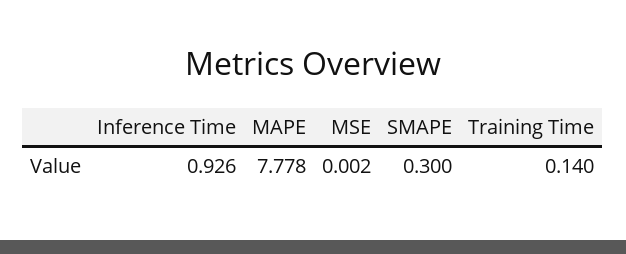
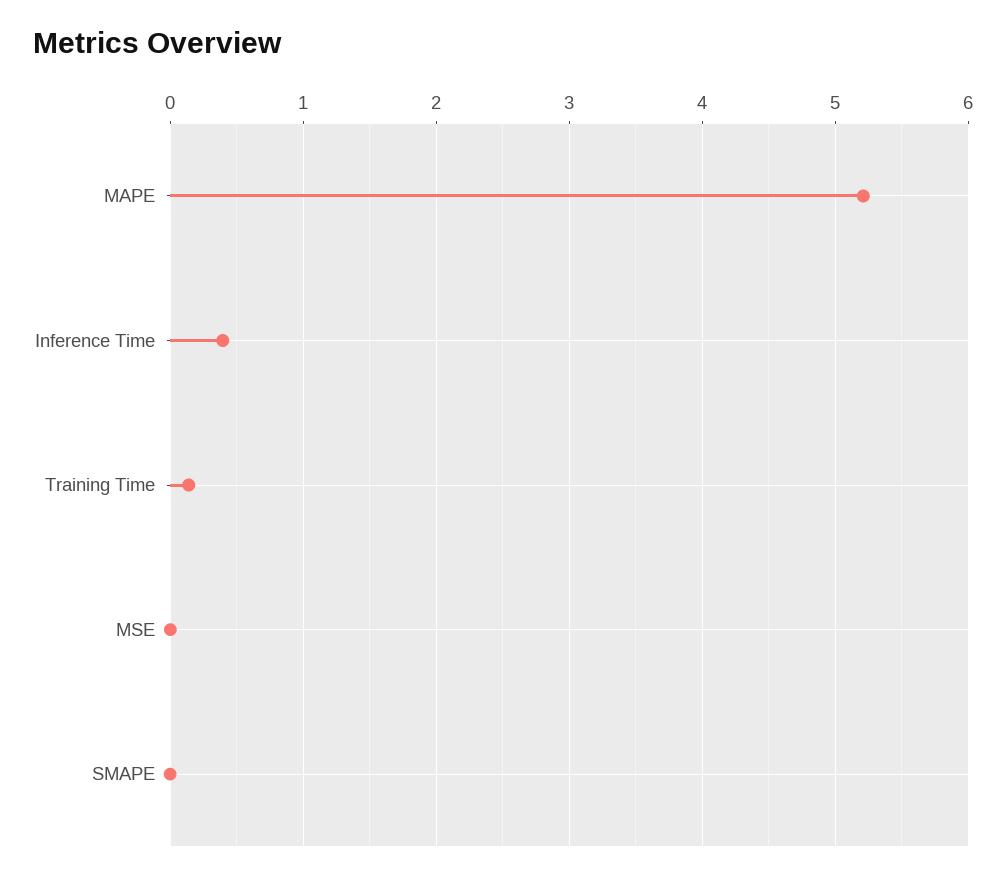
Inference Time: 0.926 -> 0.4
MAPE: 7.778 -> 5.2
SMAPE: 0.3 -> 0

